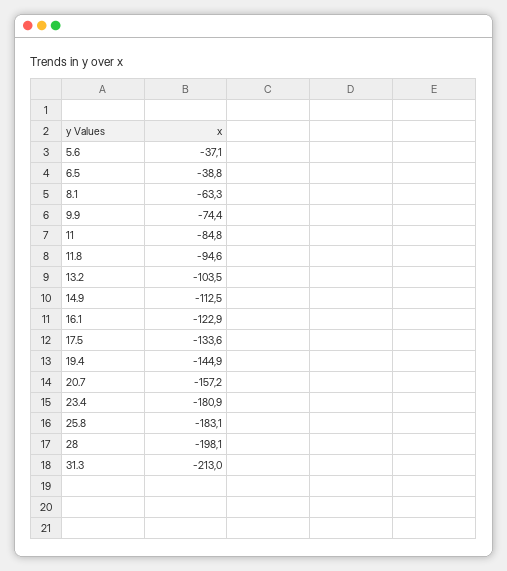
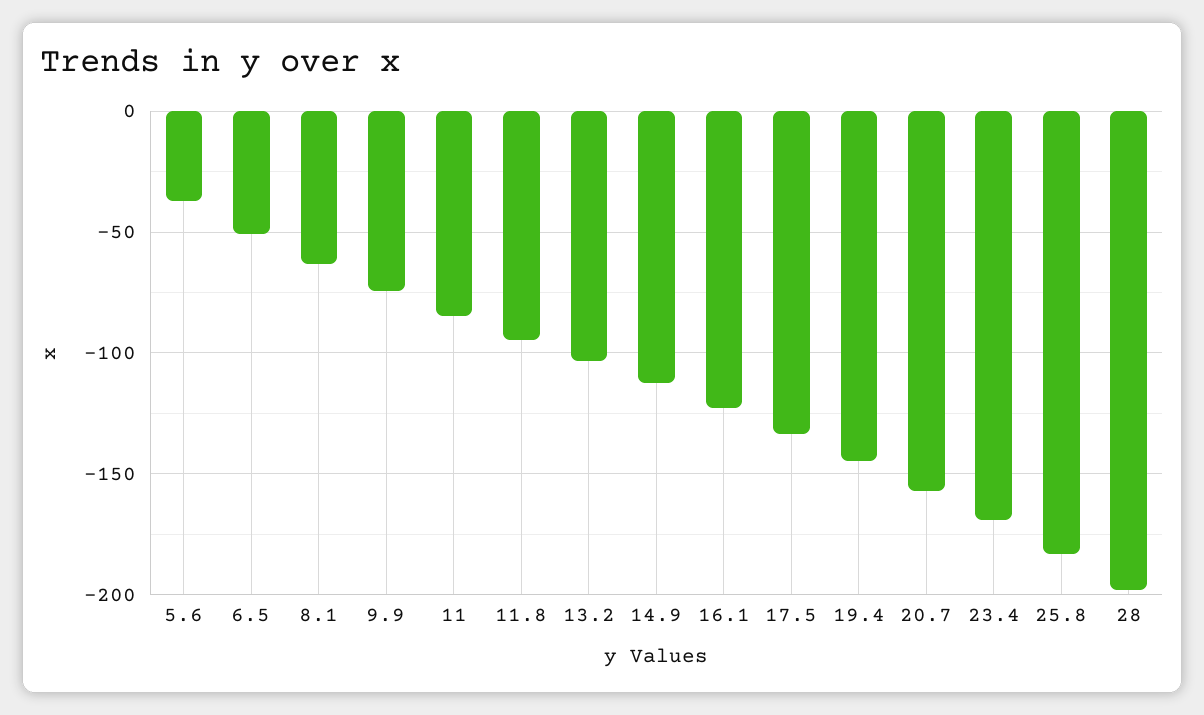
6.5: -38.8 -> -50
23.4: -180.9 -> -170
31.3: -213 -> none

